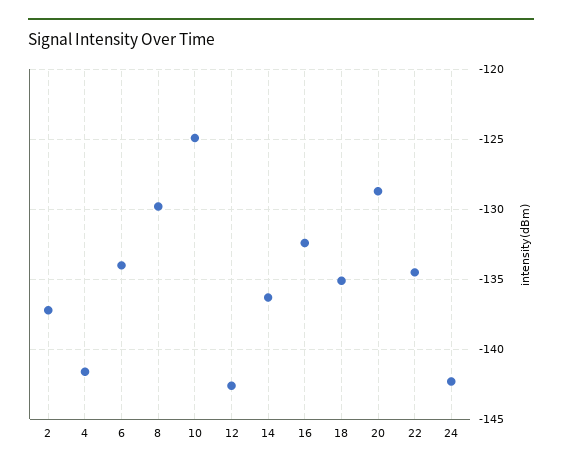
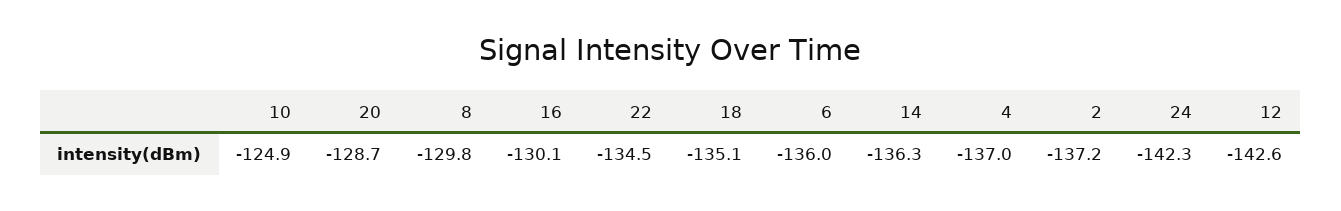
4: -141.5 -> -137
6: -134 -> -136
16: -132.5 -> -130.1

